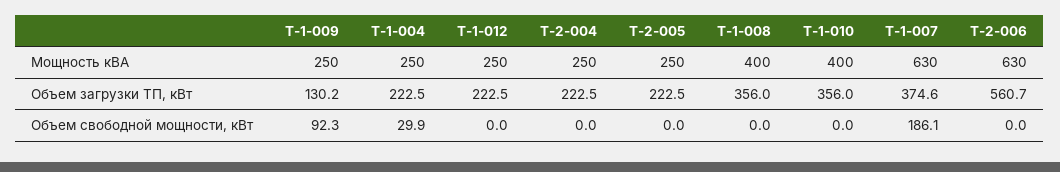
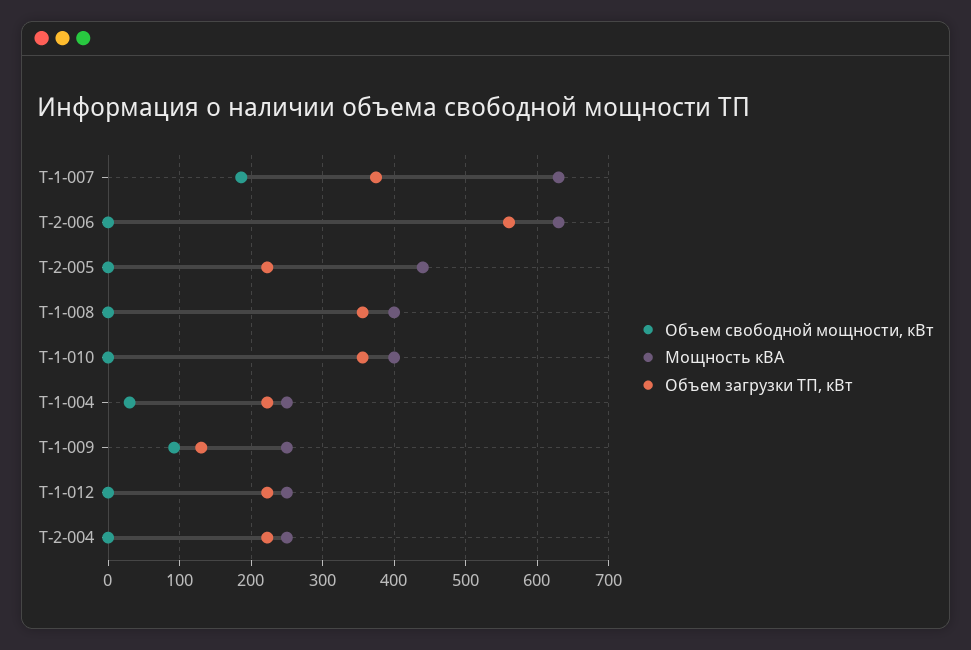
Мощность кВА, Т-2-005: 250 -> 440

